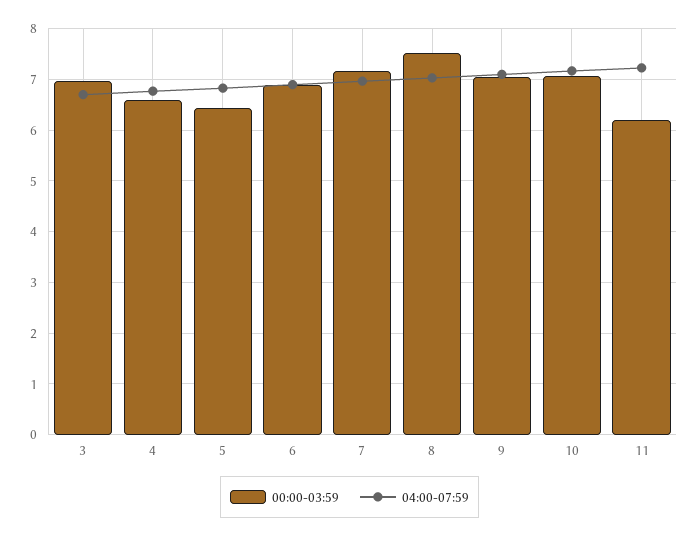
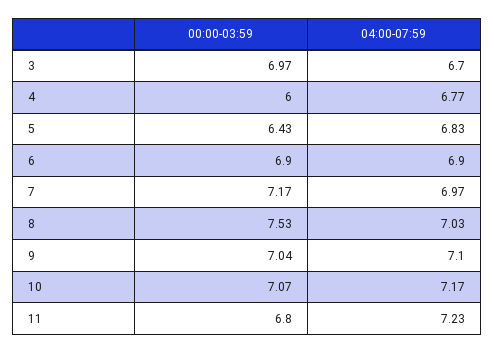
00:00-03:59, 4: 6.6 -> 6
00:00-03:59, 11: 6.2 -> 6.8

